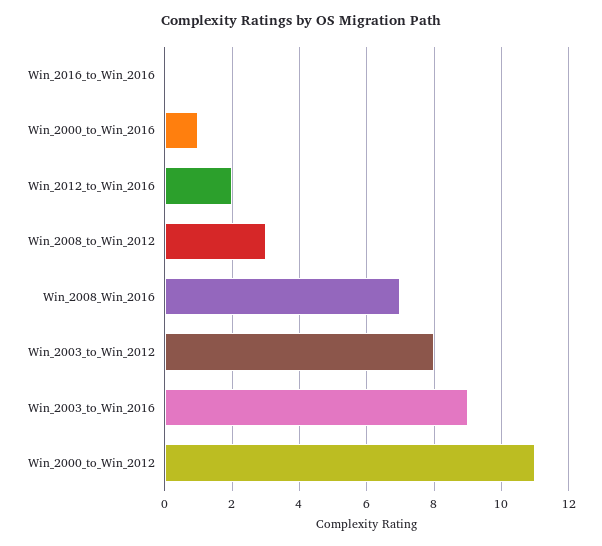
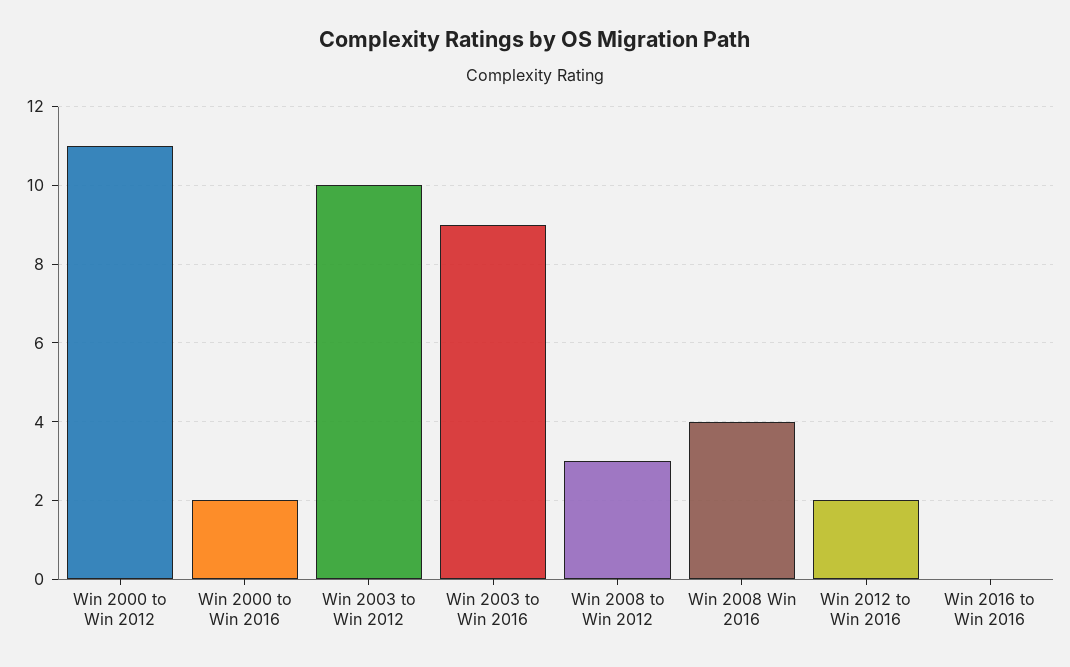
Win_2000_to_Win_2016: 1 -> 2
Win_2008_Win_2016: 7 -> 4
Win_2003_to_Win_2012: 8 -> 10

